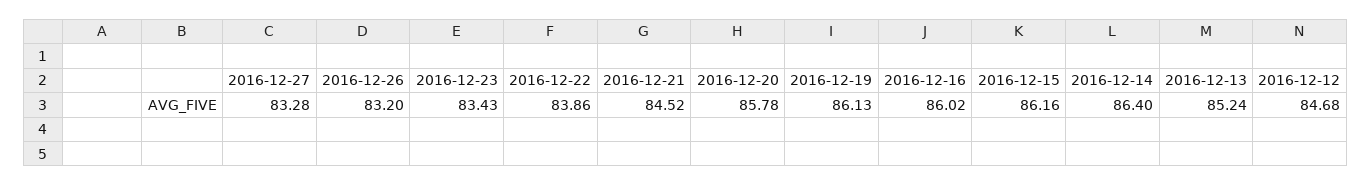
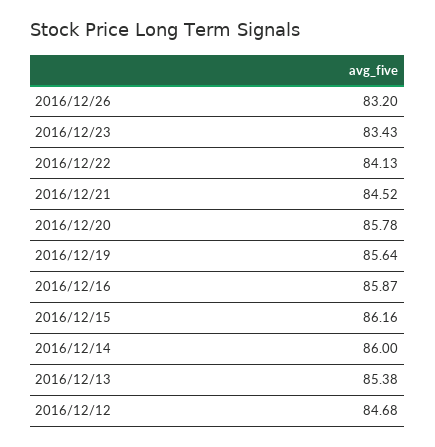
2016-12-27: 83.28 -> none
2016-12-22: 83.86 -> 84.13
2016-12-19: 86.13 -> 85.64
2016-12-16: 86.02 -> 85.87
2016-12-14: 86.4 -> 86
2016-12-13: 85.24 -> 85.38

